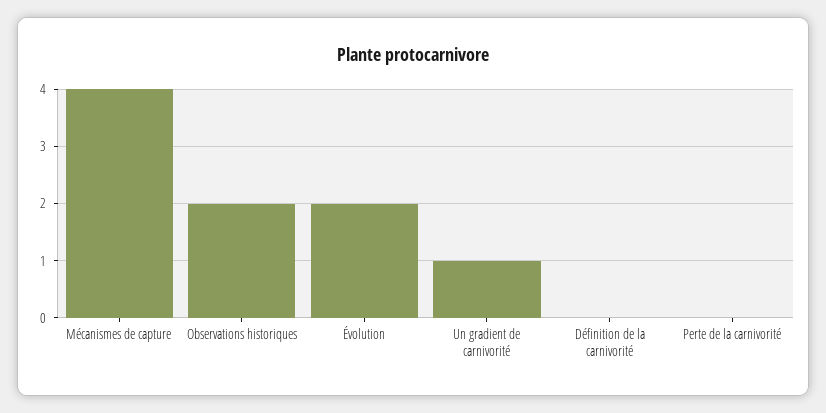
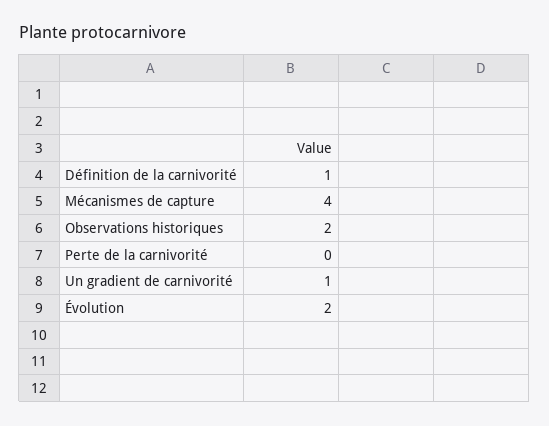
Définition de la carnivorité: 0 -> 1

